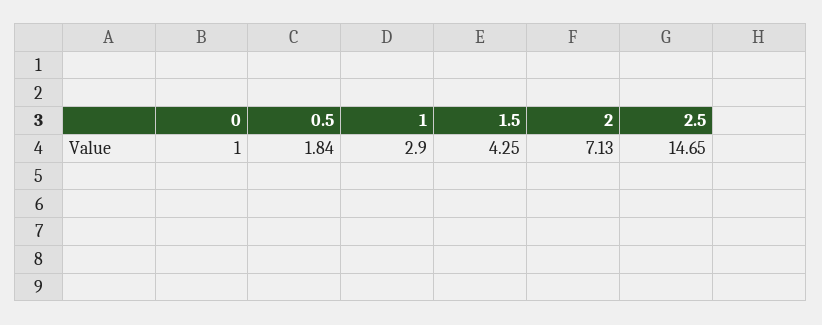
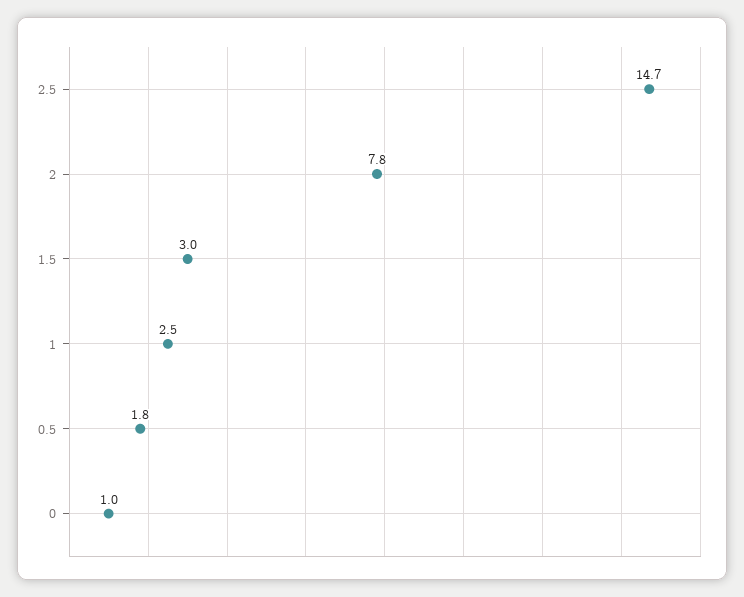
1: 2.9 -> 2.5
1.5: 4.25 -> 3
2: 7.13 -> 7.8

